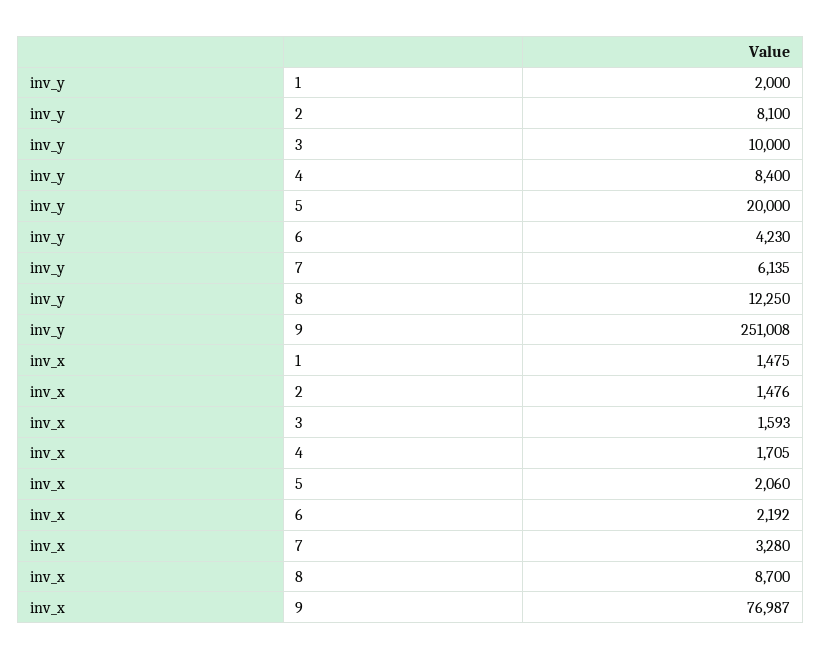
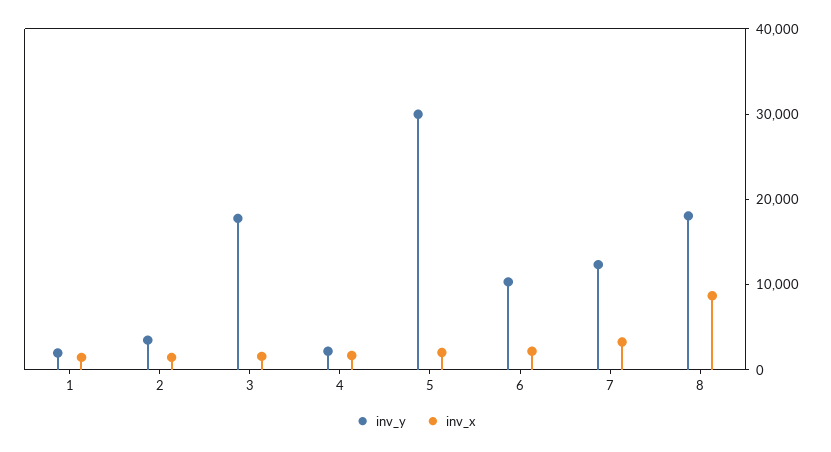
inv_y, 2: 8100 -> 4000
inv_y, 3: 10000 -> 18000
inv_y, 4: 8400 -> 2000
inv_y, 5: 20000 -> 30000
inv_y, 6: 4230 -> 10000
inv_y, 7: 6135 -> 12000
inv_y, 8: 12250 -> 18000
inv_y, 9: 251008 -> none
inv_x, 9: 76987 -> none

